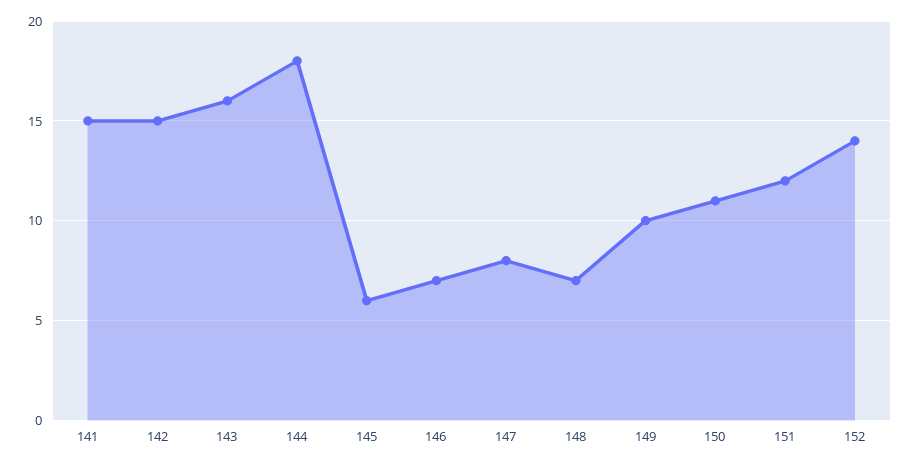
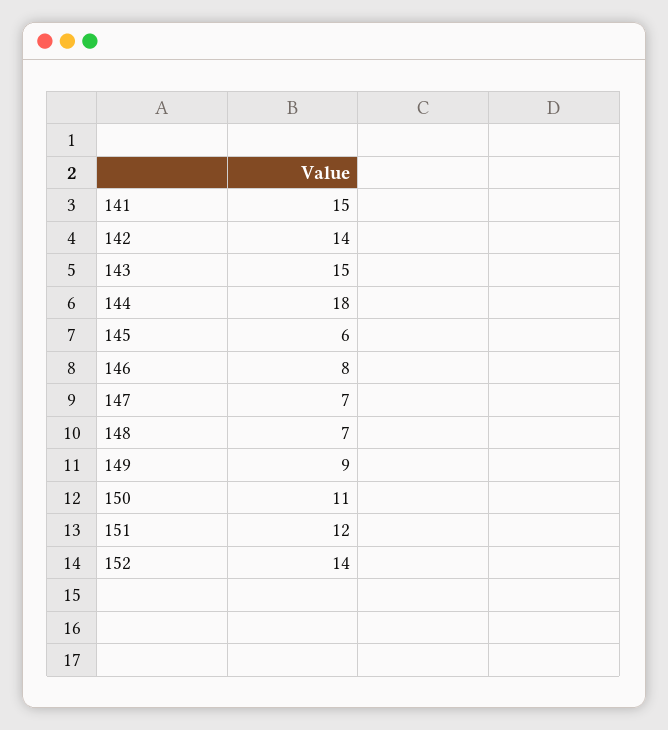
142: 15 -> 14
143: 16 -> 15
146: 7 -> 8
147: 8 -> 7
149: 10 -> 9

